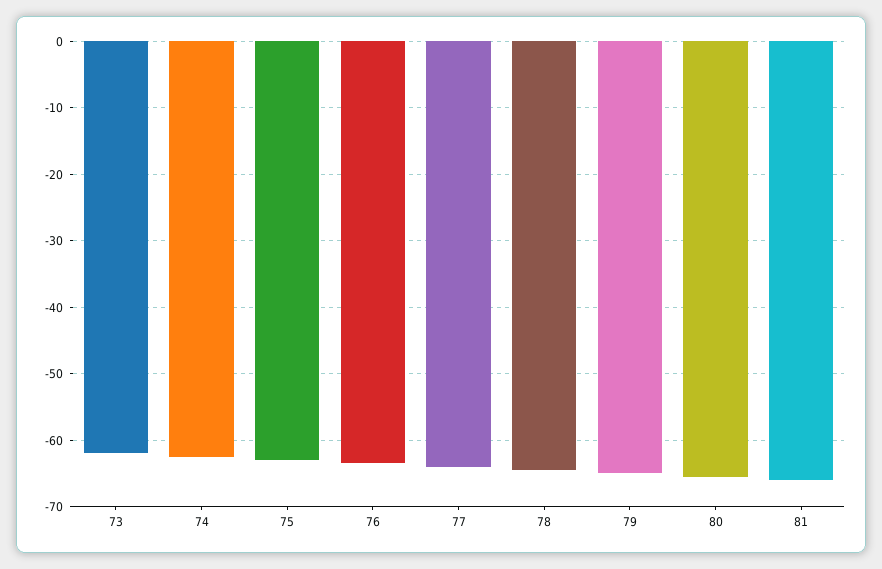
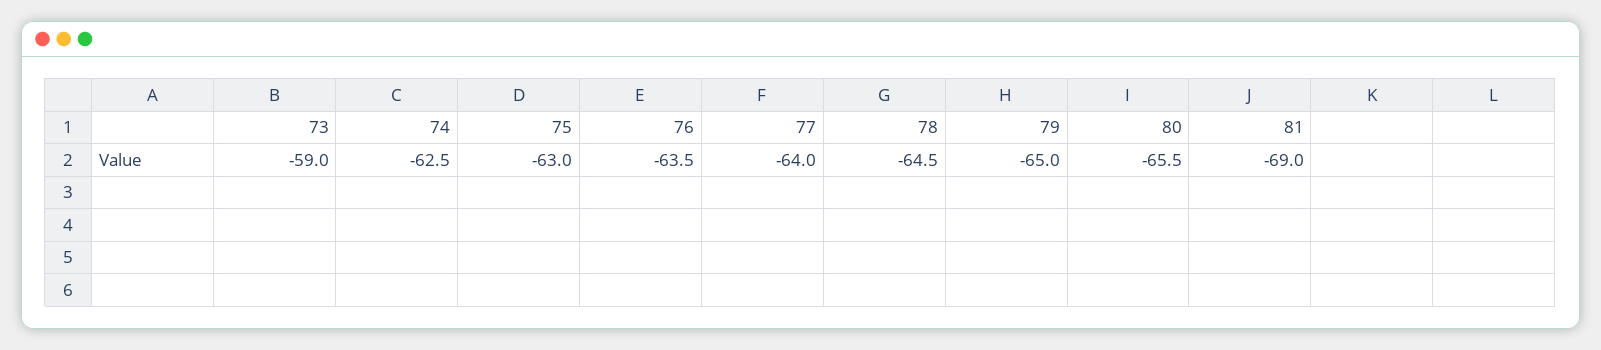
73: -62 -> -59
81: -66 -> -69

